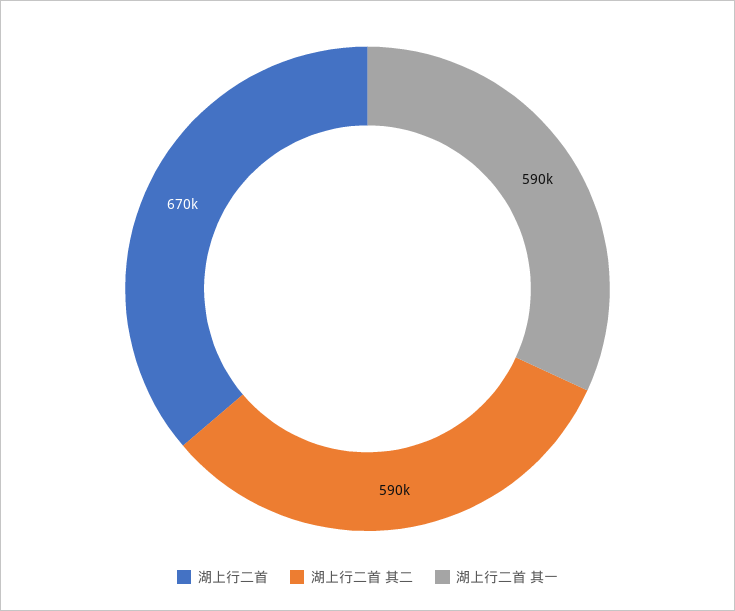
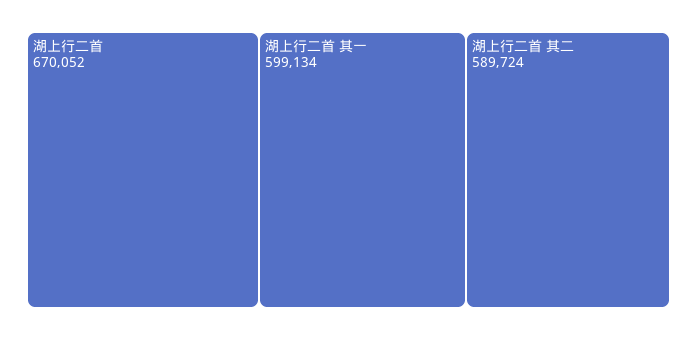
湖上行二首 其一: 590000 -> 599134

